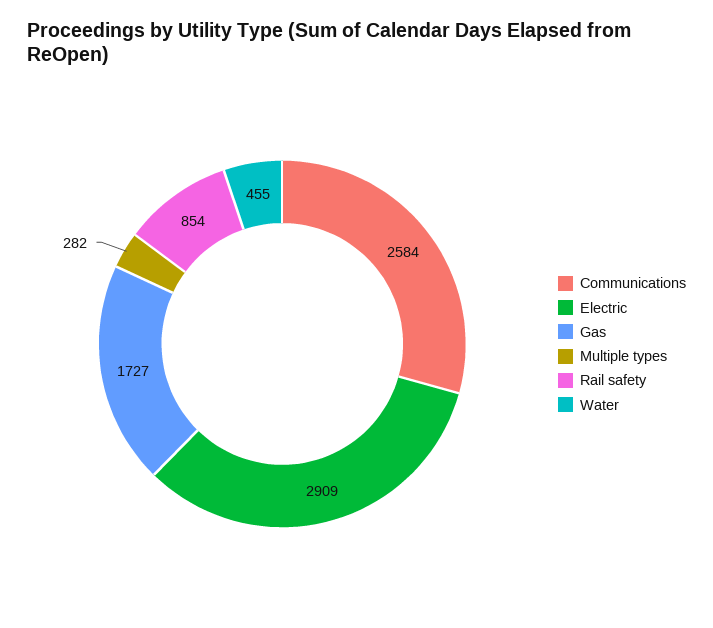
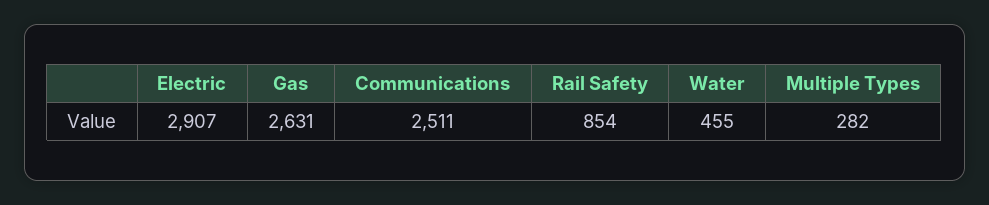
Communications: 2584 -> 2511
Electric: 2909 -> 2907
Gas: 1727 -> 2631

